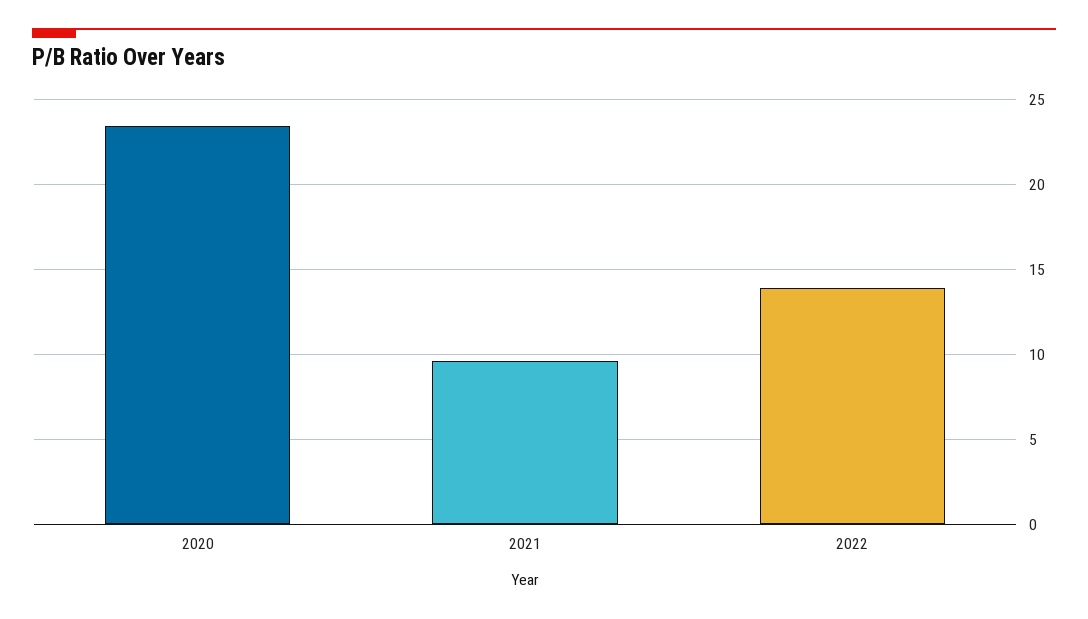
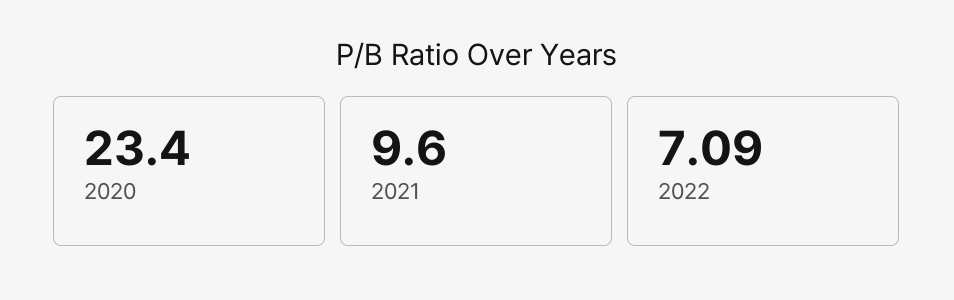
2022: 14 -> 7.09

